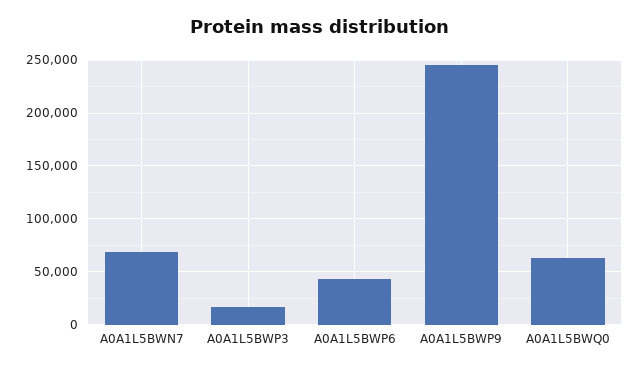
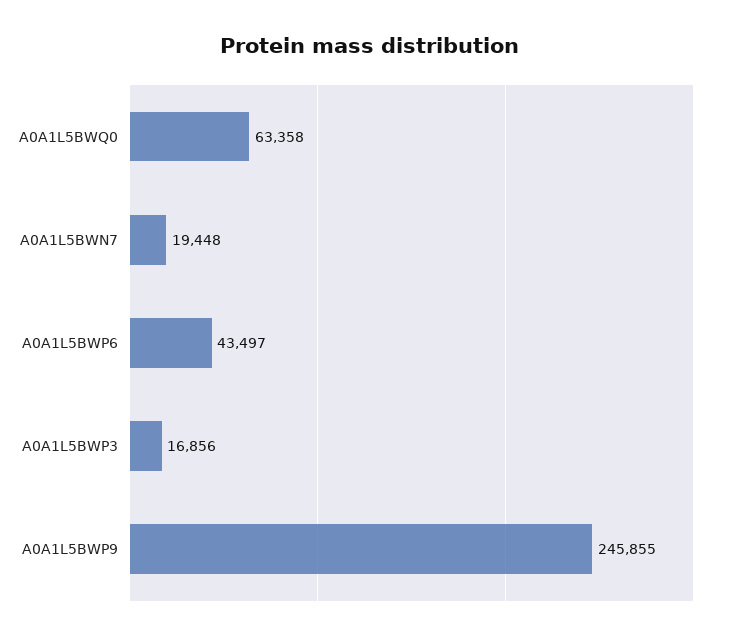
A0A1L5BWN7: 70000 -> 19448

